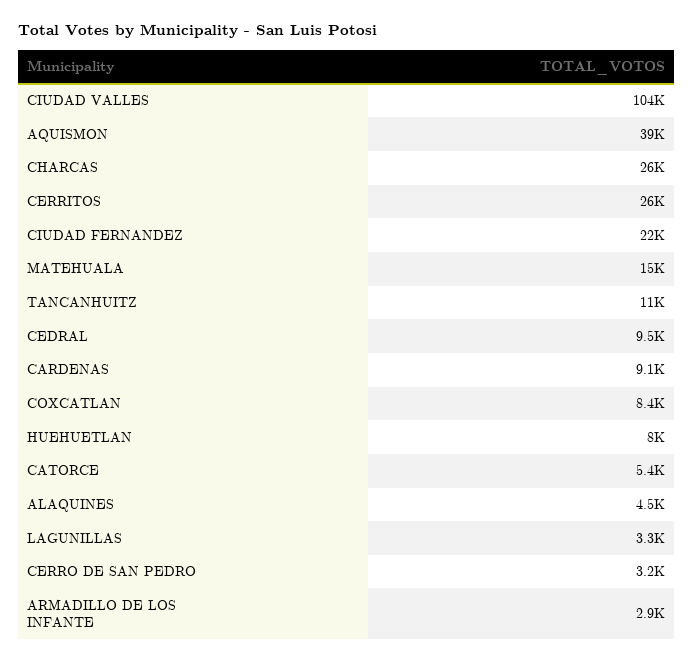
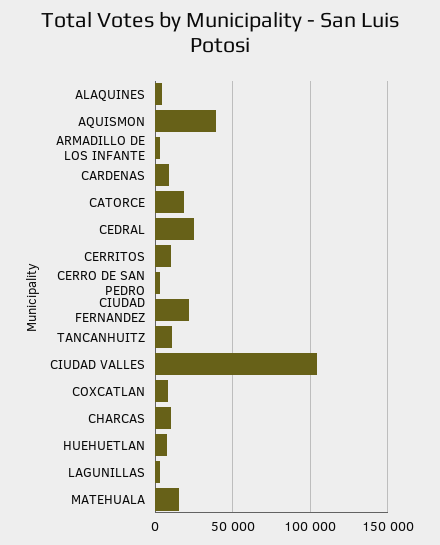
CHARCAS: 26000 -> 10000
CERRITOS: 26000 -> 10000
CEDRAL: 9500 -> 25000
CATORCE: 5400 -> 20000

